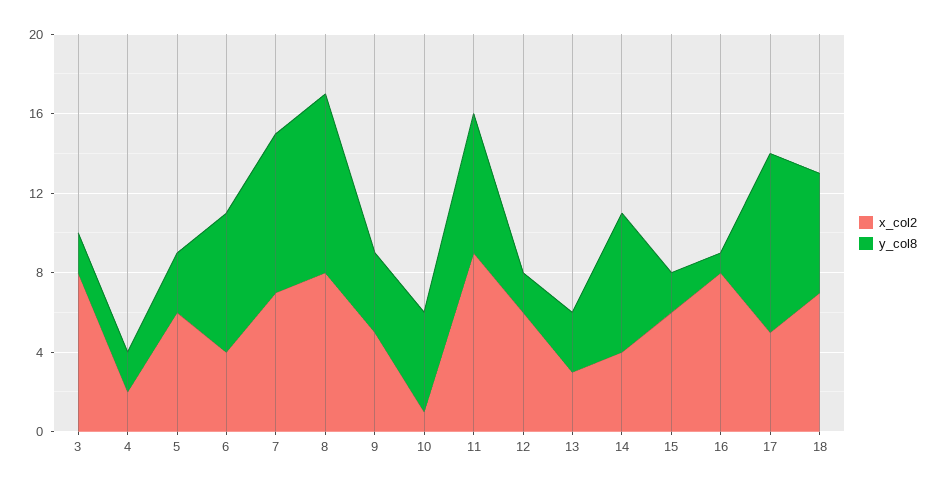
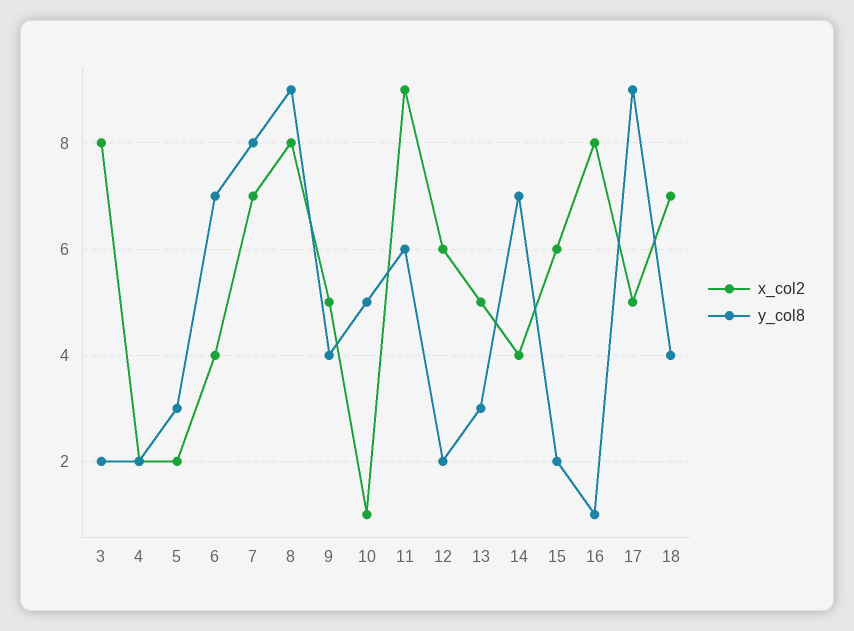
x_col2, 5: 6 -> 2
y_col8, 11: 7 -> 6
x_col2, 13: 3 -> 5
y_col8, 18: 6 -> 4

